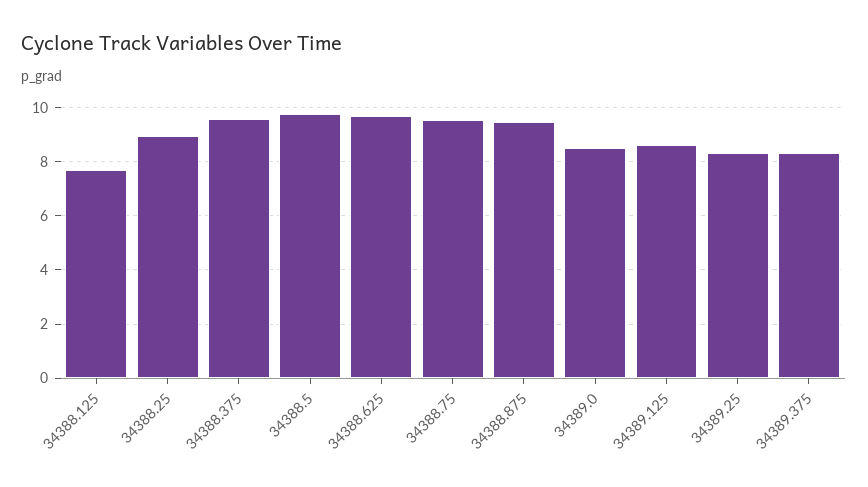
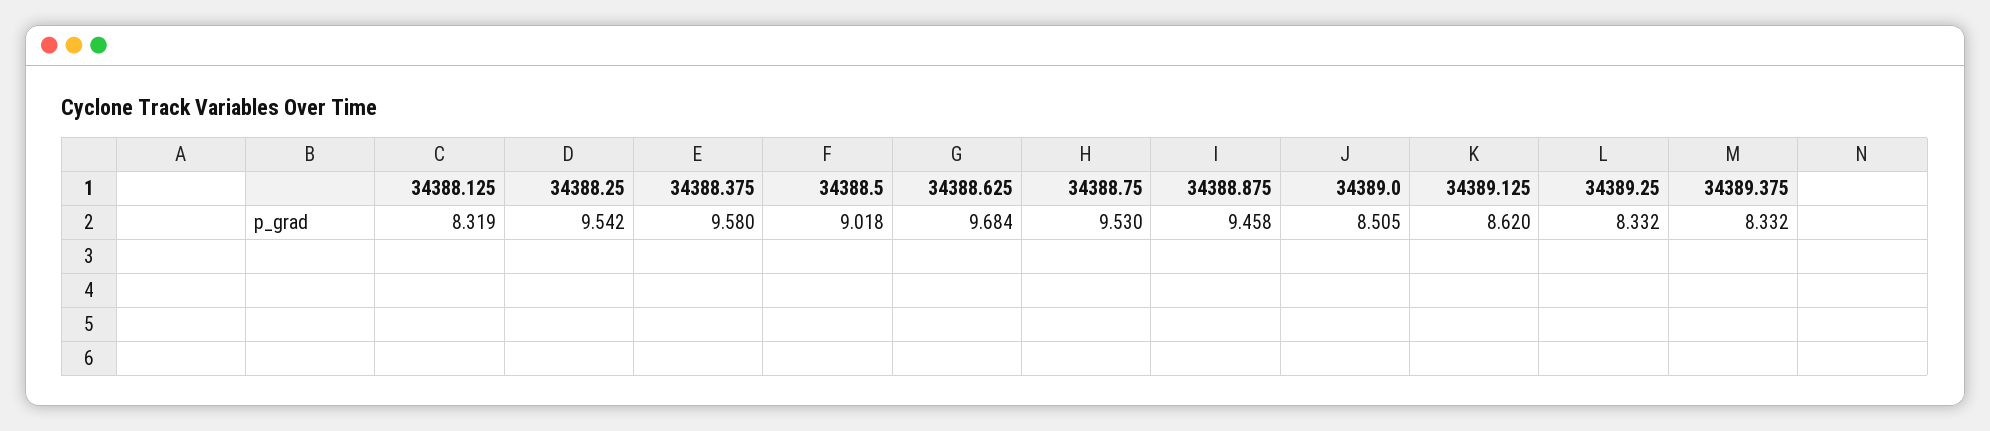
34388.125: 7.75 -> 8.319
34388.25: 9 -> 9.542
34388.5: 9.75 -> 9.018

